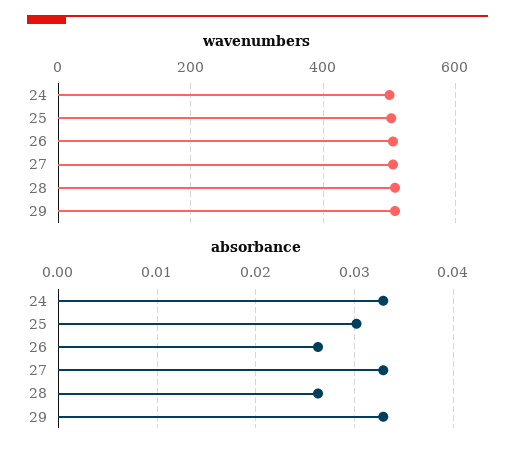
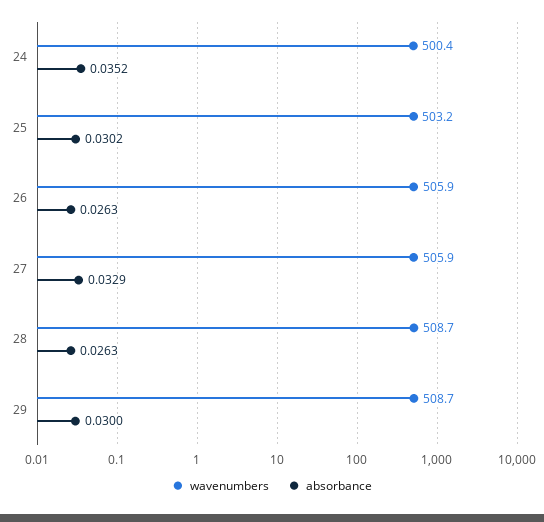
absorbance, 24: 0.033 -> 0.0352
absorbance, 29: 0.033 -> 0.03

